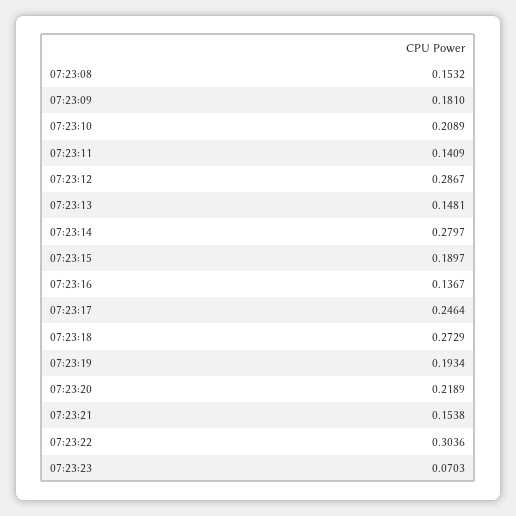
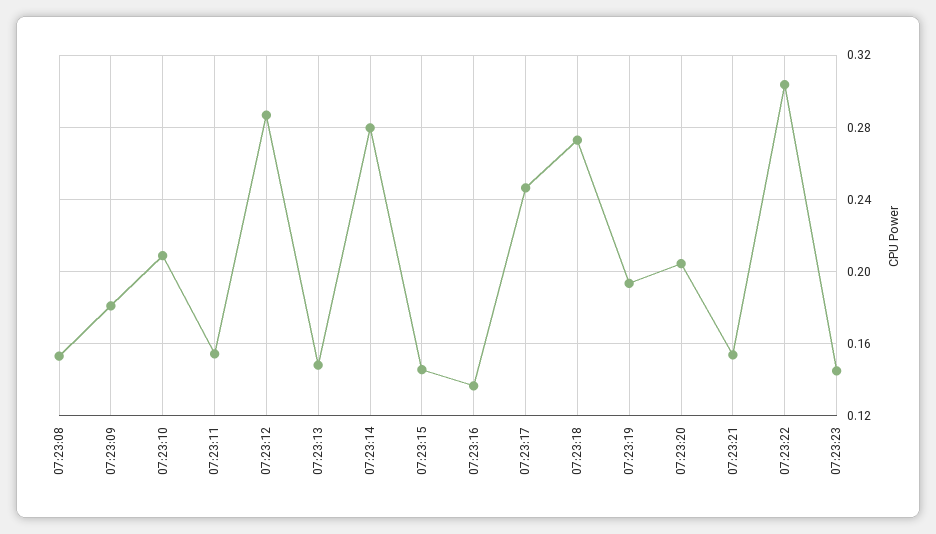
07:23:11: 0.1409 -> 0.155
07:23:15: 0.1897 -> 0.145
07:23:20: 0.2189 -> 0.205
07:23:23: 0.0703 -> 0.145

